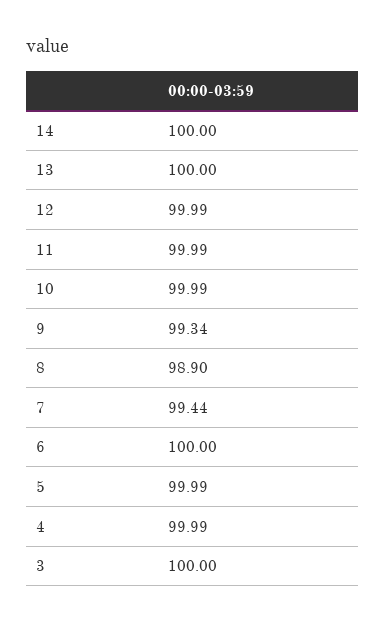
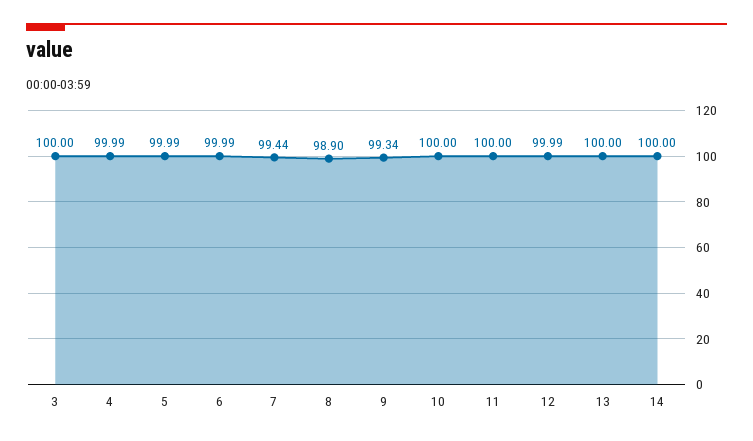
11: 99.99 -> 100
10: 99.99 -> 100
6: 100 -> 99.99

